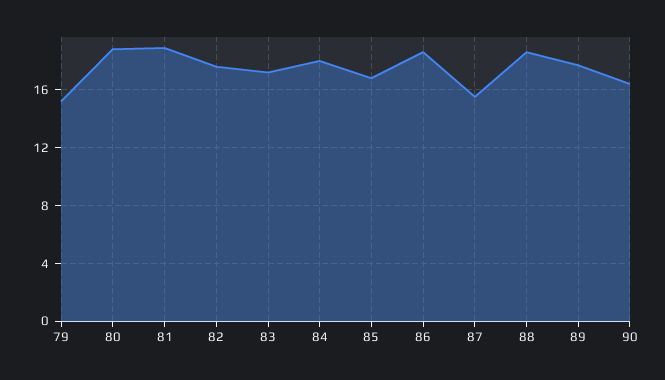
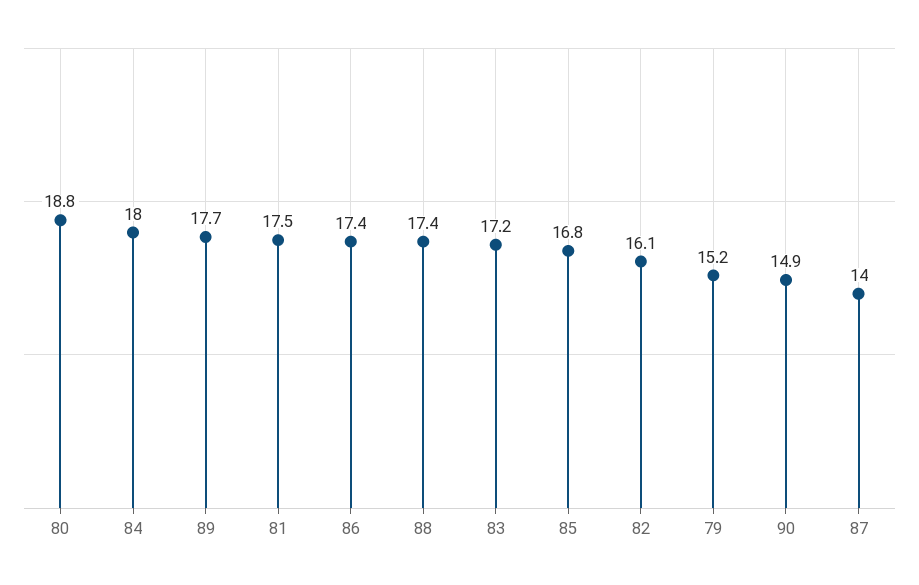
81: 19 -> 17.5
82: 17.5 -> 16.1
86: 18.5 -> 17.4
87: 15.5 -> 14
88: 18.5 -> 17.4
90: 16.5 -> 14.9

